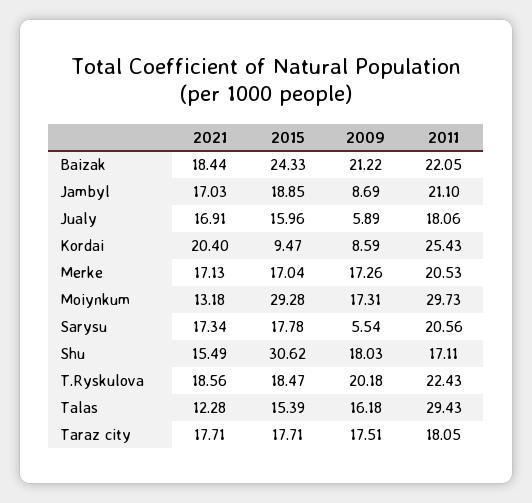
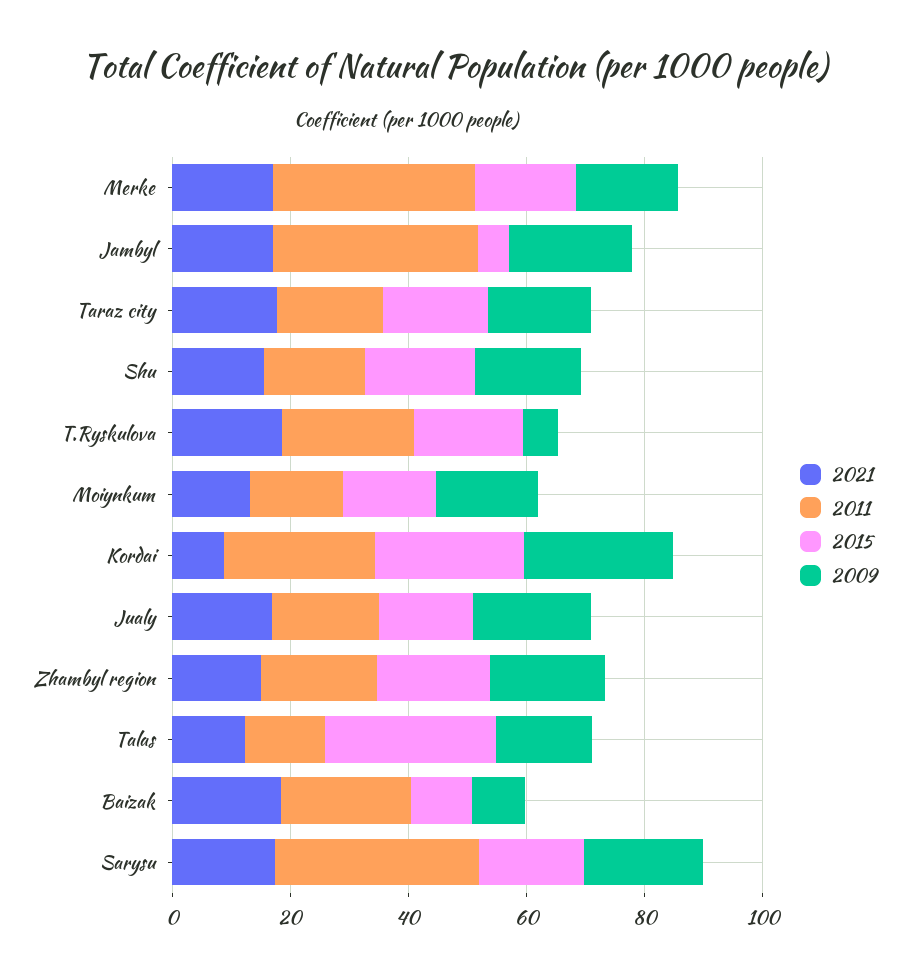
2015, Baizak: 24.33 -> 10
2009, Baizak: 21.22 -> 10
2015, Jambyl: 18.85 -> 5
2009, Jambyl: 8.69 -> 20
2011, Jambyl: 21.1 -> 35
2009, Jualy: 5.89 -> 20
2021, Kordai: 20.4 -> 10
2015, Kordai: 9.47 -> 25
2009, Kordai: 8.59 -> 25
2011, Merke: 20.53 -> 35
2015, Moiynkum: 29.28 -> 15
2011, Moiynkum: 29.73 -> 15
2009, Sarysu: 5.54 -> 20
2011, Sarysu: 20.56 -> 35
2015, Shu: 30.62 -> 20
2009, T.Ryskulova: 20.18 -> 5
2015, Talas: 15.39 -> 30
2011, Talas: 29.43 -> 15
2021, Zhambyl region: none -> 15
2011, Zhambyl region: none -> 20
2015, Zhambyl region: none -> 20
2009, Zhambyl region: none -> 20

